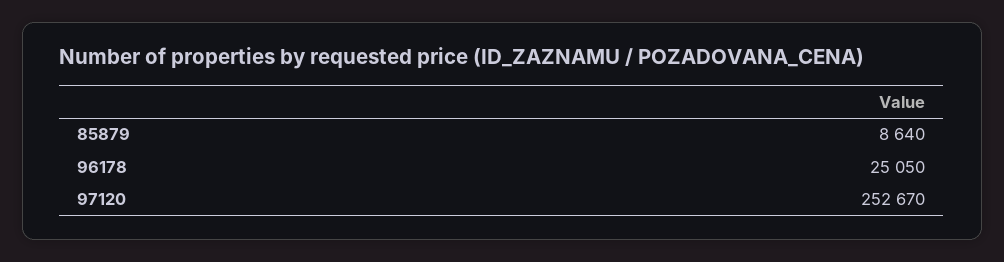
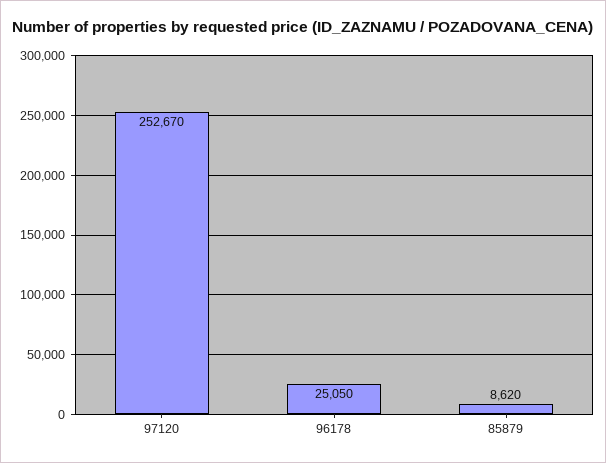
85879: 8640 -> 8620

